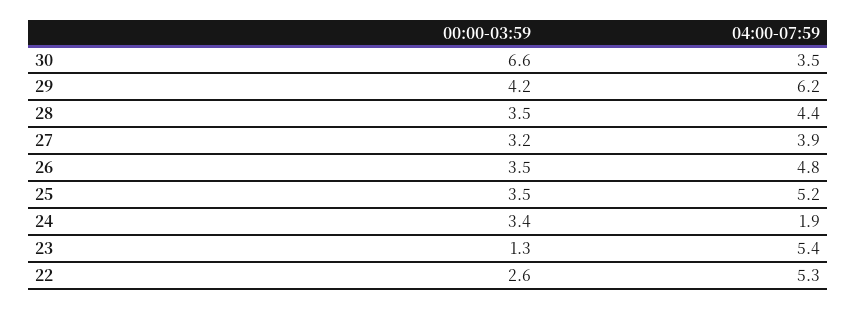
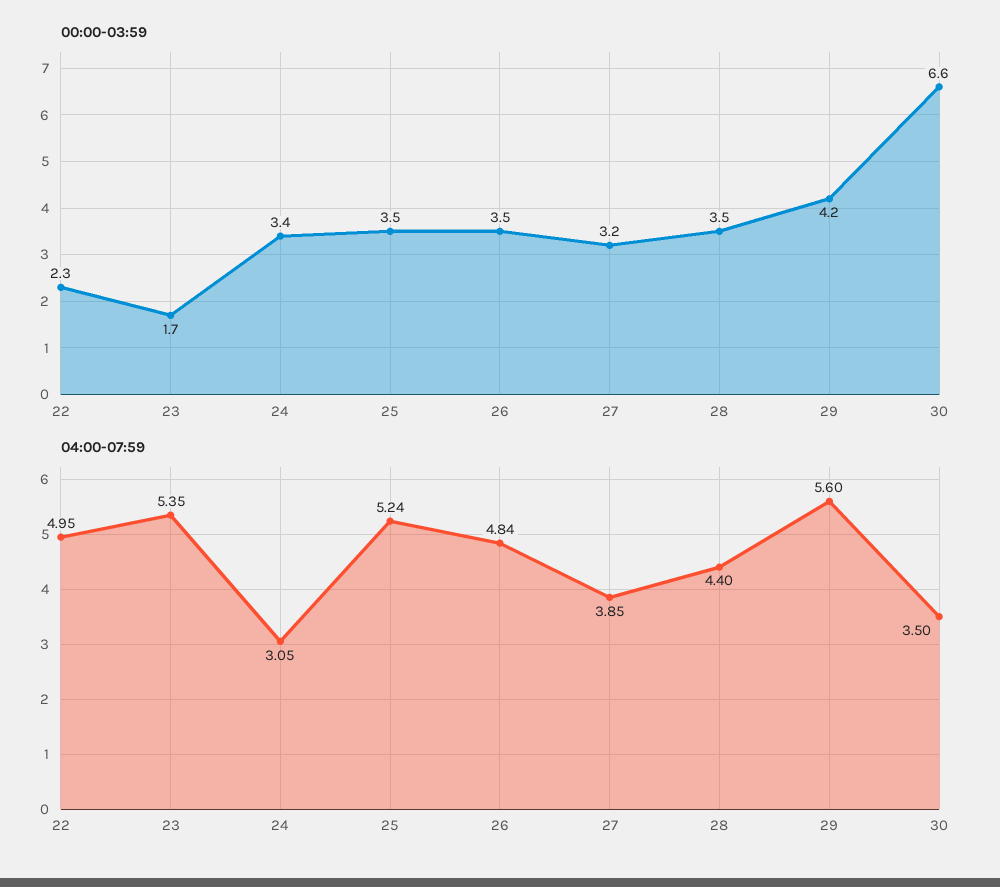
04:00-07:59, 29: 6.2 -> 5.6
04:00-07:59, 24: 1.9 -> 3.05
00:00-03:59, 23: 1.3 -> 1.7
00:00-03:59, 22: 2.6 -> 2.3
04:00-07:59, 22: 5.3 -> 4.95

